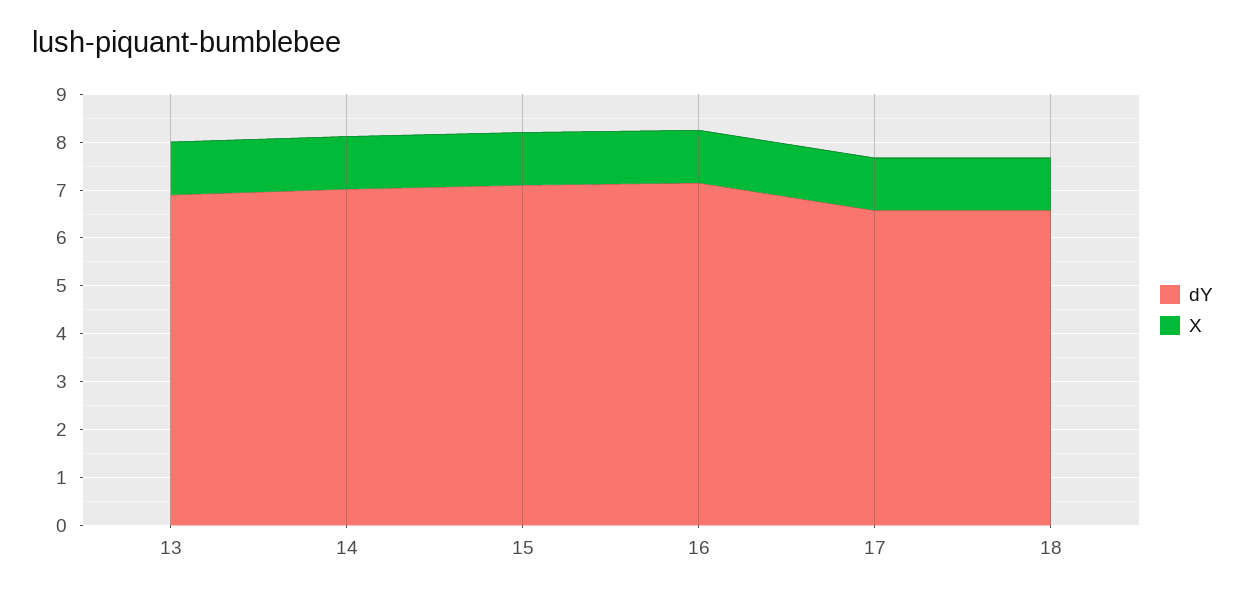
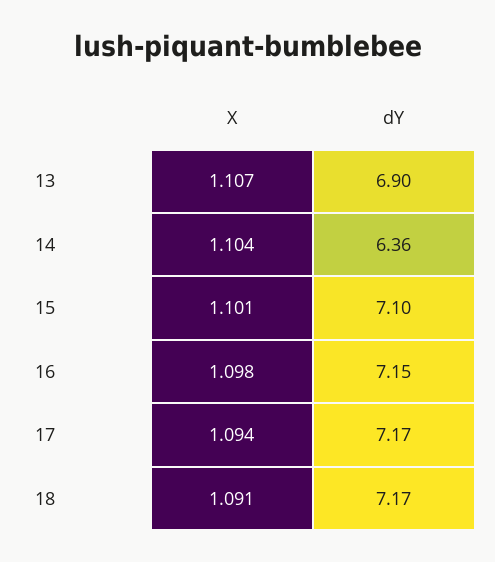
dY, 14: 7 -> 6.36
dY, 17: 6.6 -> 7.17
dY, 18: 6.6 -> 7.17

